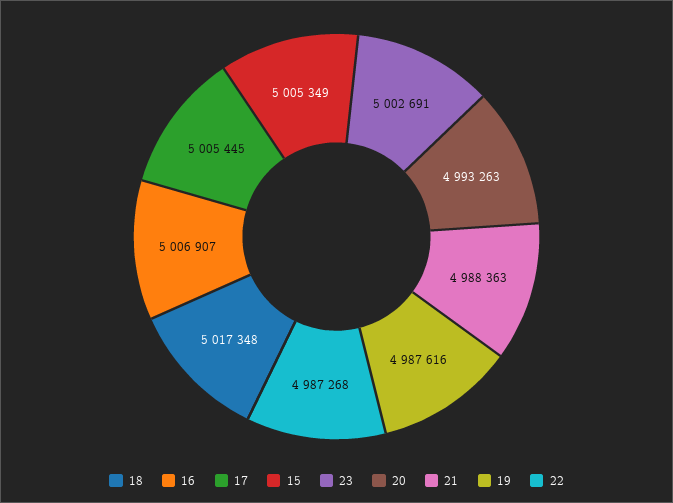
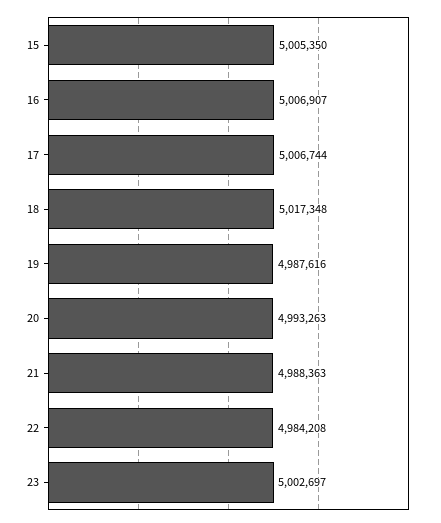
17: 5005445 -> 5006744
15: 5005349 -> 5005350
23: 5002691 -> 5002697
22: 4987268 -> 4984208

